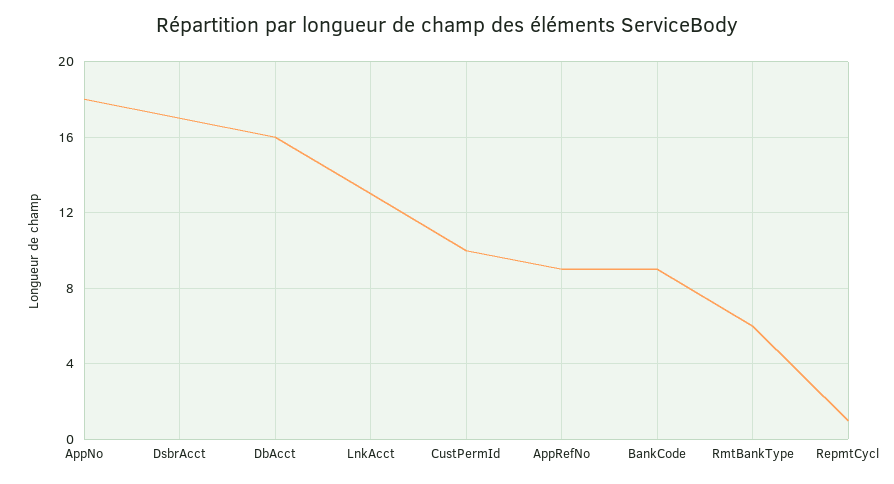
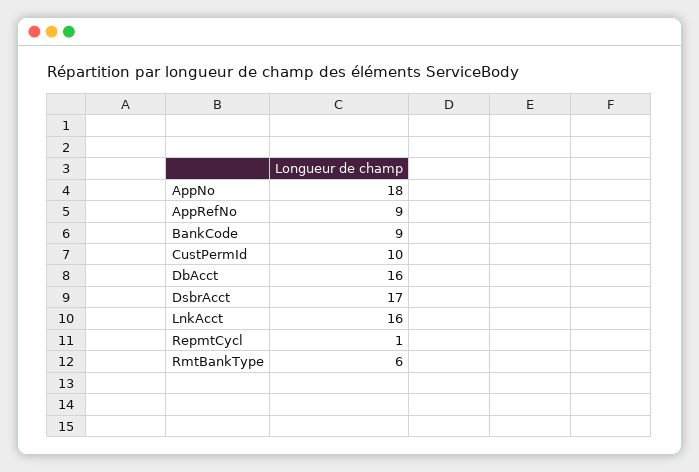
LnkAcct: 13 -> 16

